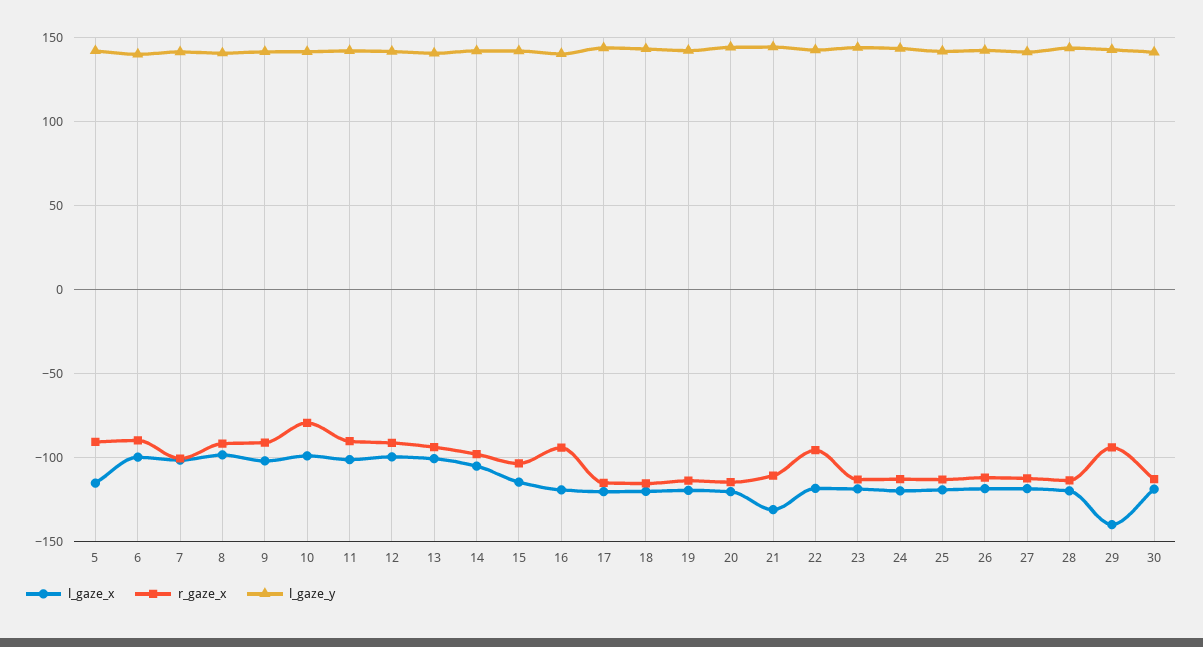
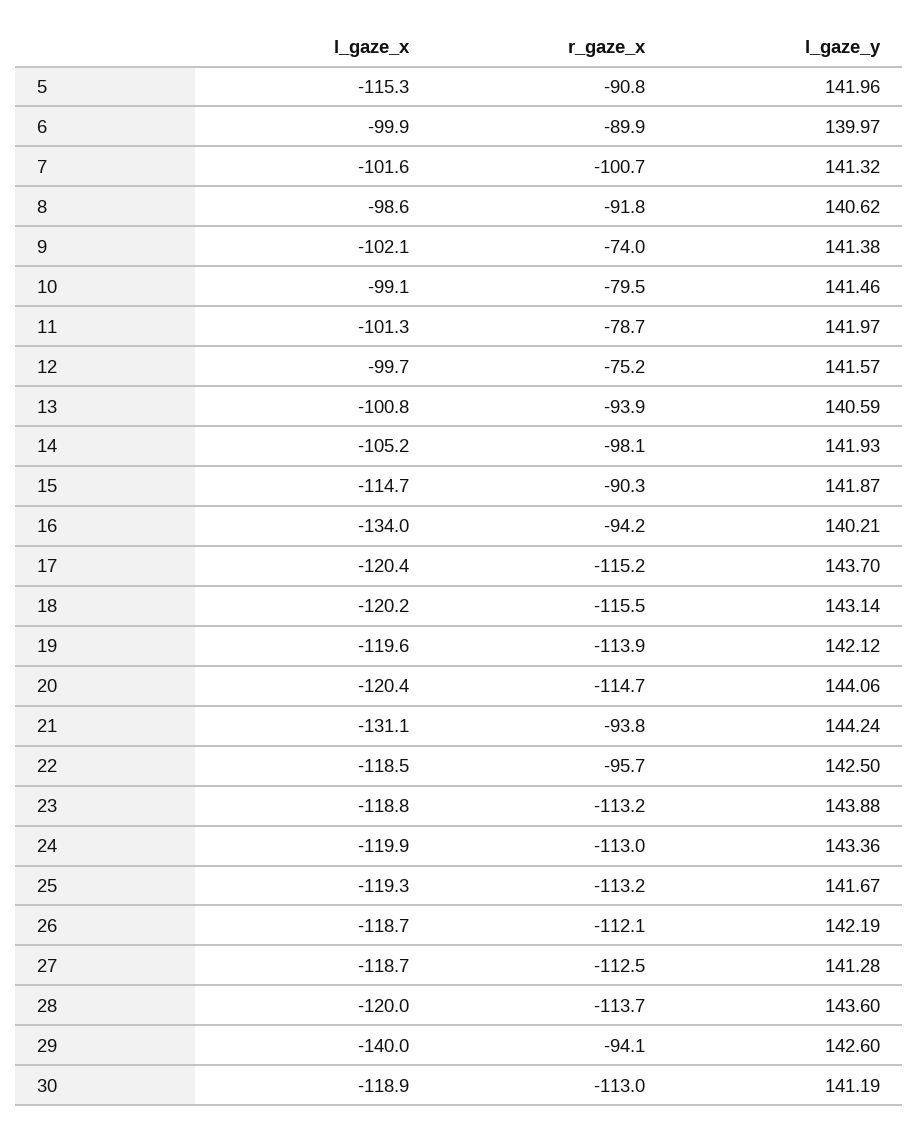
r_gaze_x, 9: -90 -> -74
r_gaze_x, 11: -90 -> -78.7
r_gaze_x, 12: -90 -> -75.2
r_gaze_x, 15: -105 -> -90.3
l_gaze_x, 16: -120 -> -134
r_gaze_x, 21: -110 -> -93.8

